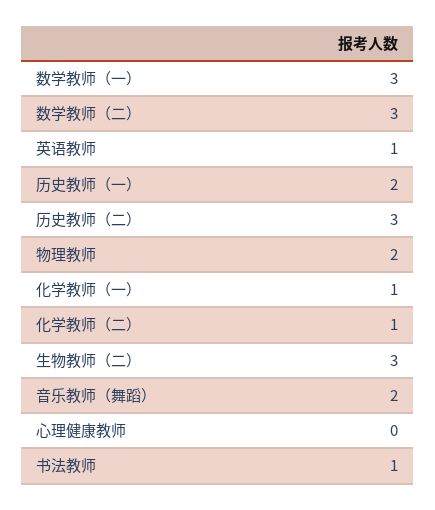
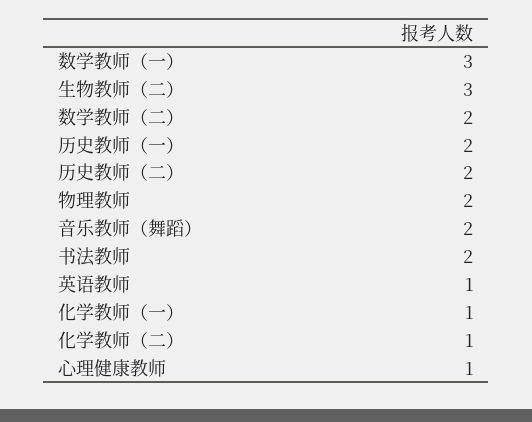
数学教师（二）: 3 -> 2
历史教师（二）: 3 -> 2
心理健康教师: 0 -> 1
书法教师: 1 -> 2

